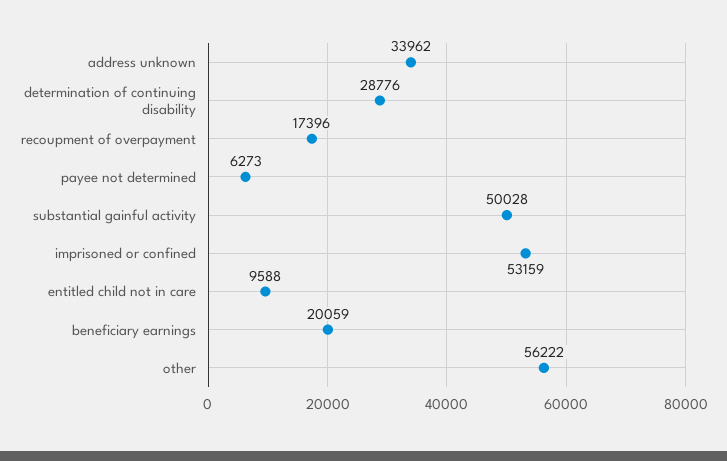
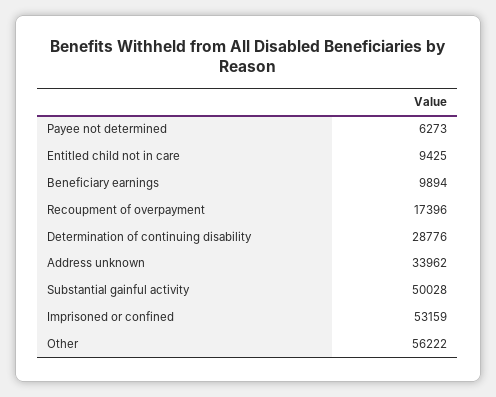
entitled child not in care: 9588 -> 9425
beneficiary earnings: 20059 -> 9894

